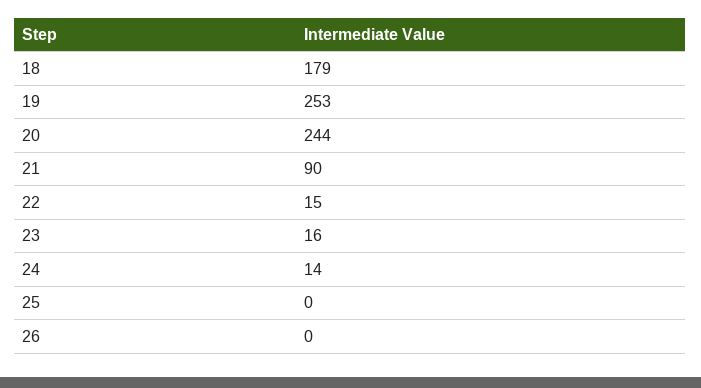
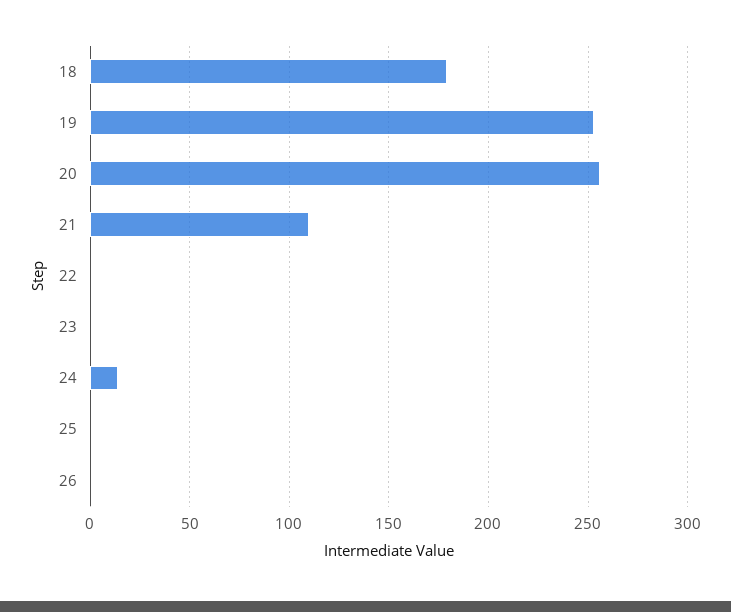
20: 244 -> 255
21: 90 -> 110
22: 15 -> 0
23: 16 -> 0

